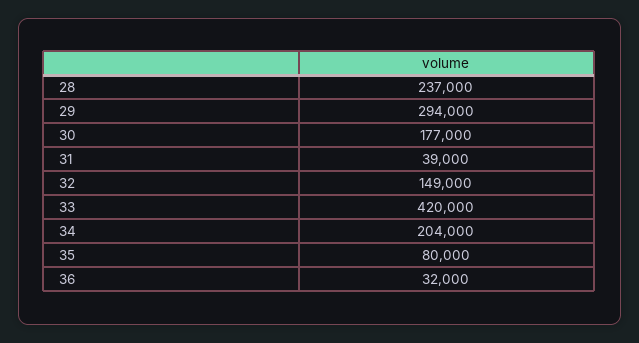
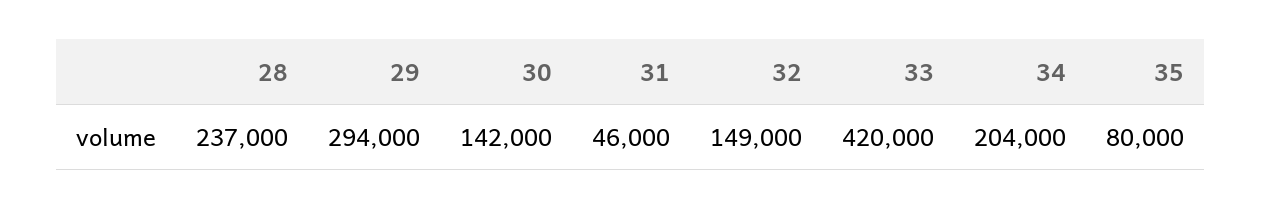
30: 177000 -> 142000
31: 39000 -> 46000
36: 32000 -> none

